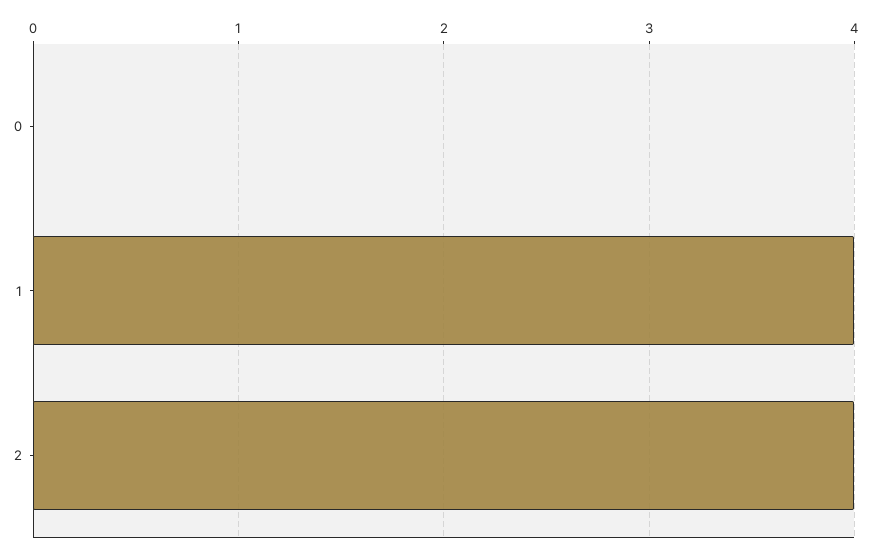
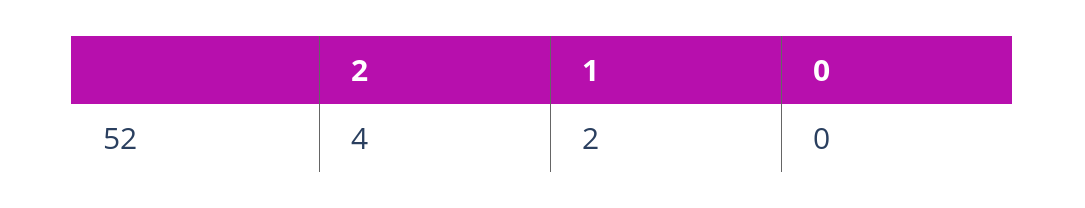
1: 4 -> 2

